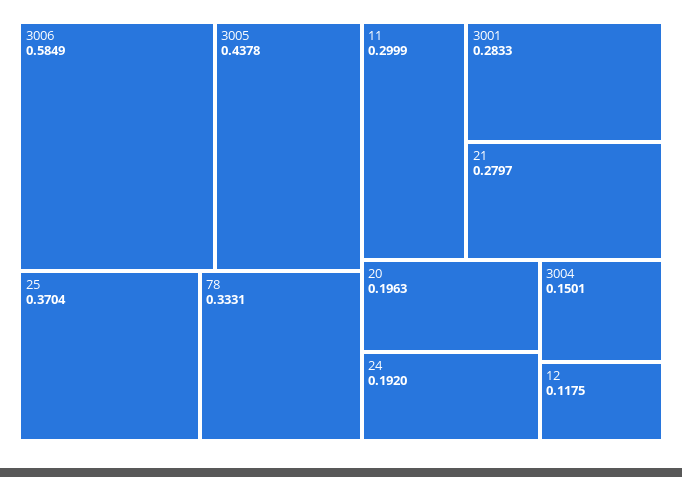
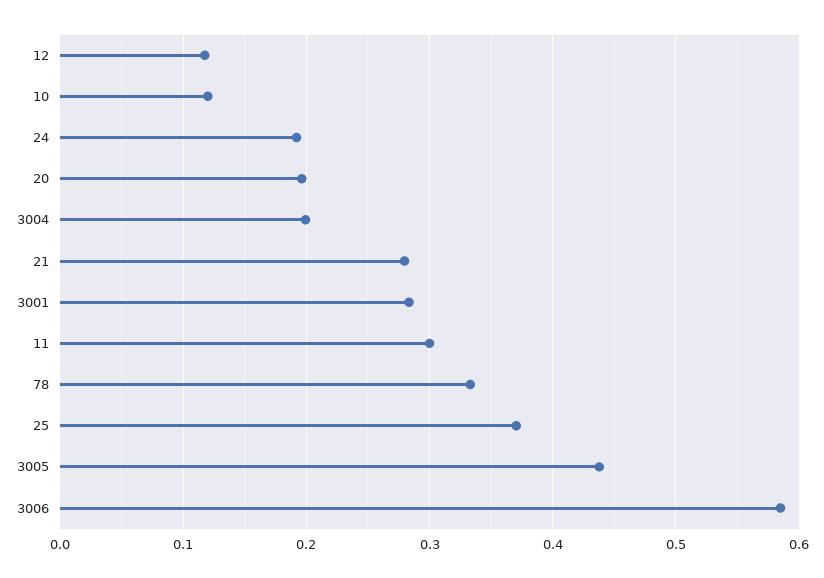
3004: 0.1501 -> 0.2
10: none -> 0.12

